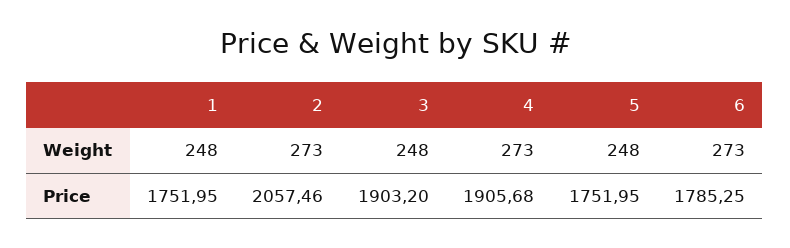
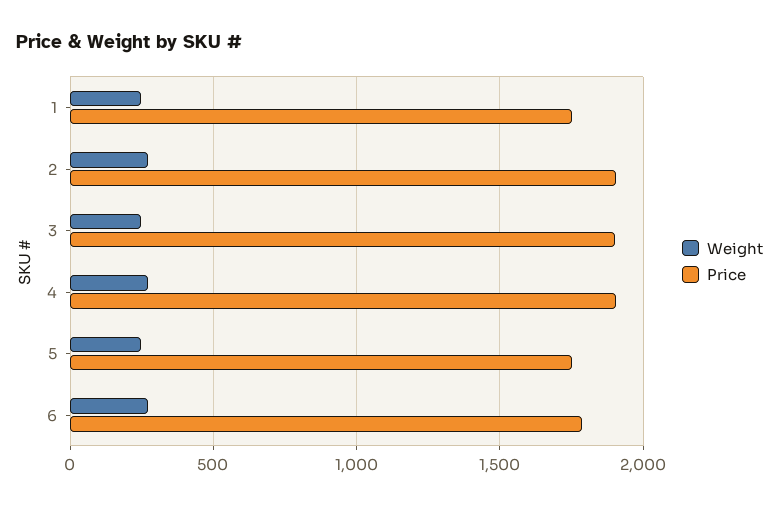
Price, 2: 2057.46 -> 1900

